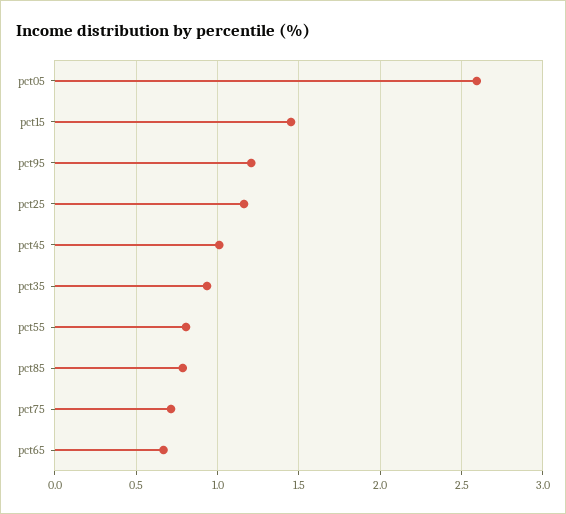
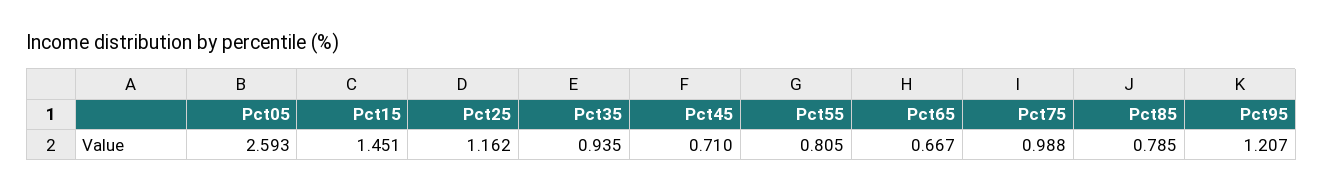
pct45: 1 -> 0.71
pct75: 0.7 -> 0.988

